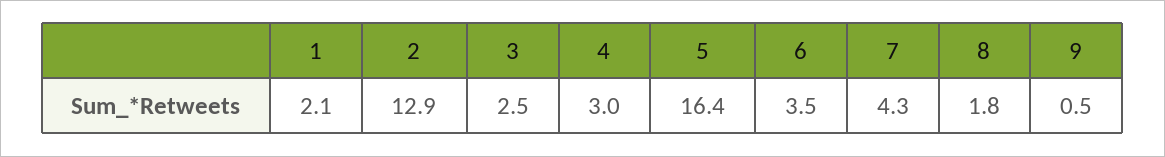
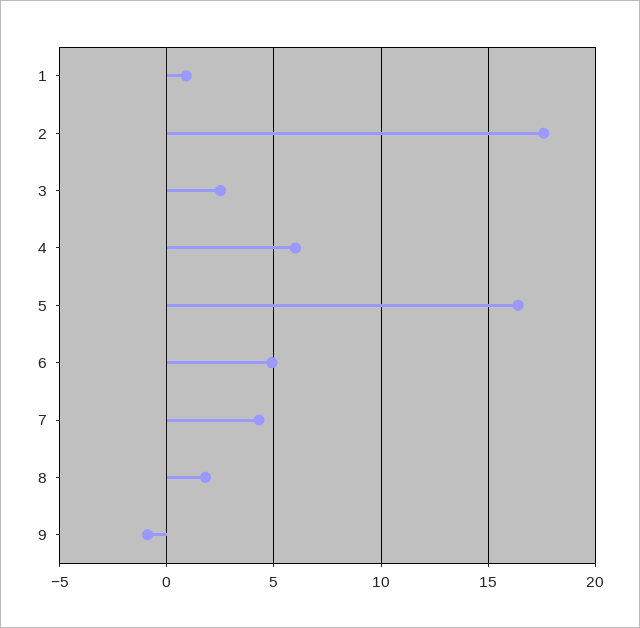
1: 2.1 -> 1
2: 12.9 -> 17.5
4: 3 -> 6
6: 3.5 -> 5
9: 0.5 -> -1

